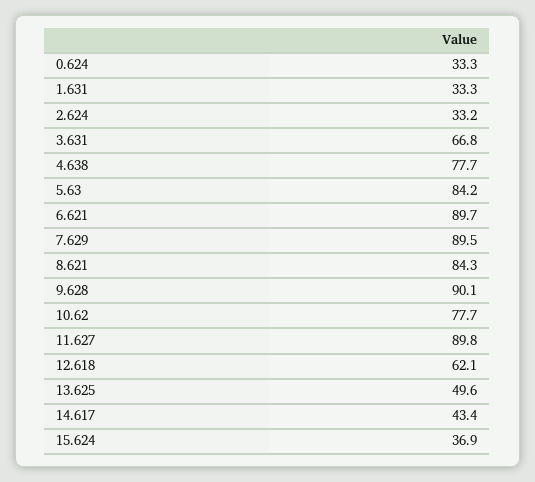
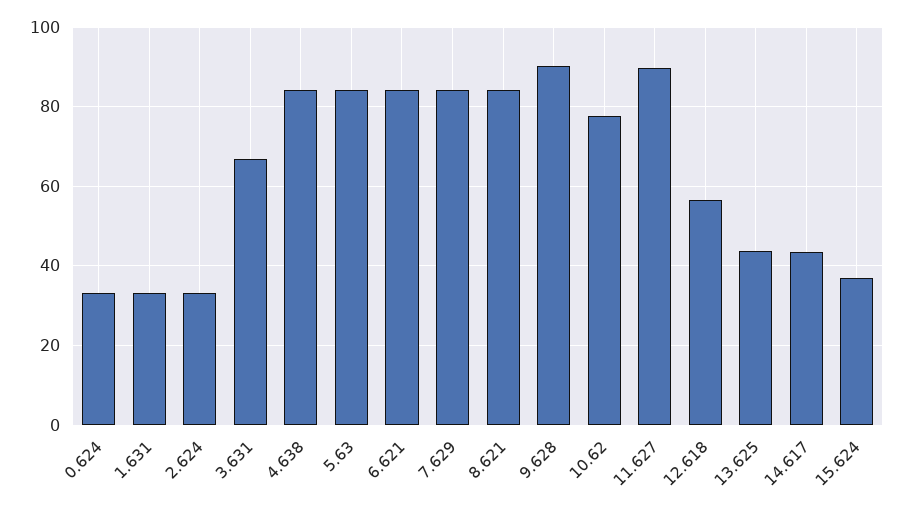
4.638: 77.7 -> 84
6.621: 89.7 -> 84
7.629: 89.5 -> 84
12.618: 62.1 -> 56
13.625: 49.6 -> 44

